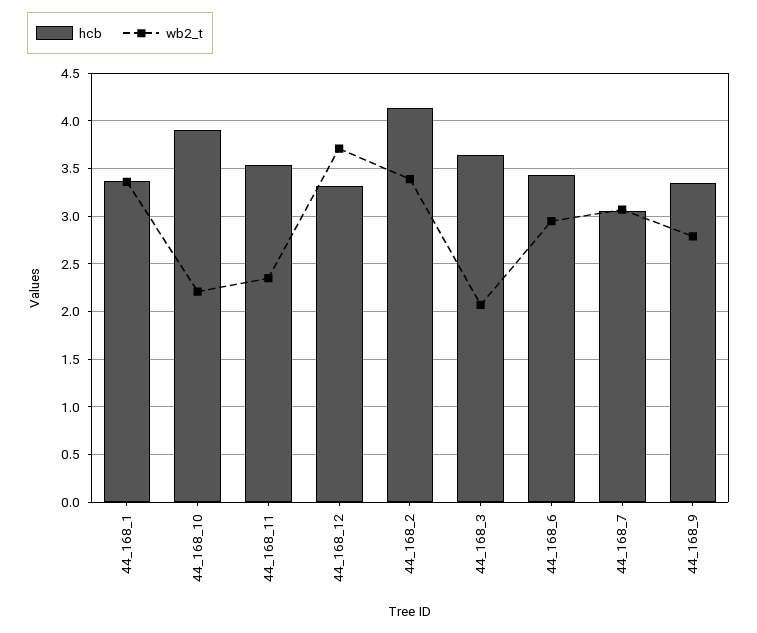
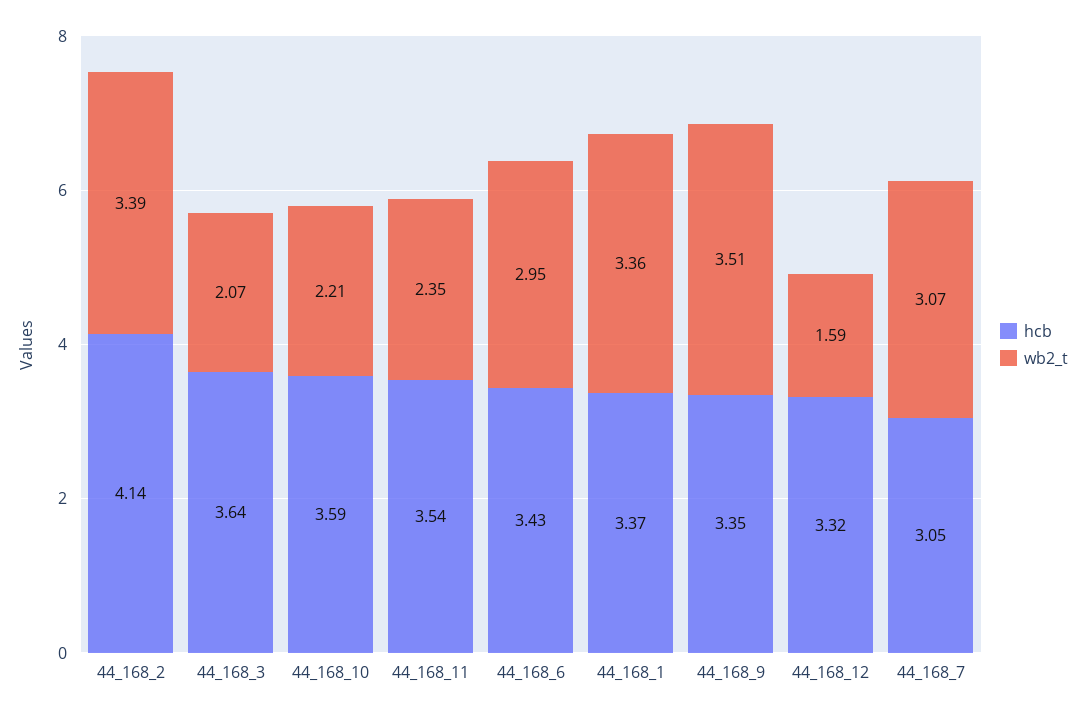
hcb, 44_168_10: 3.9 -> 3.59
wb2_t, 44_168_12: 3.7 -> 1.59
wb2_t, 44_168_9: 2.8 -> 3.51

